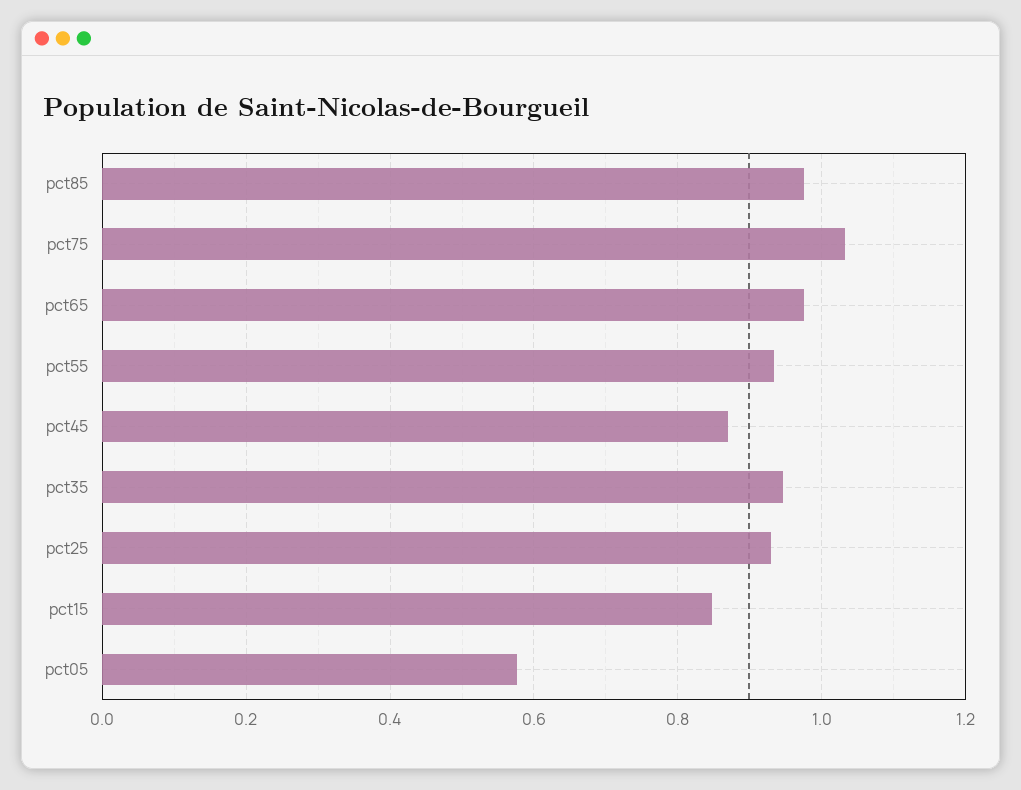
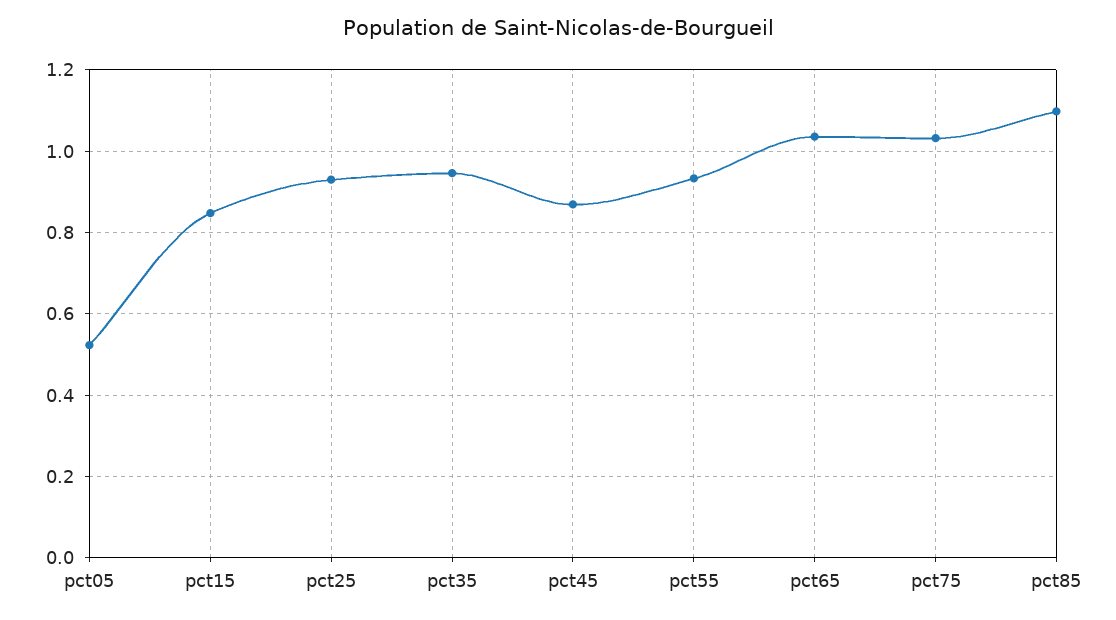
pct85: 0.98 -> 1.1
pct65: 0.98 -> 1.04
pct05: 0.58 -> 0.52

